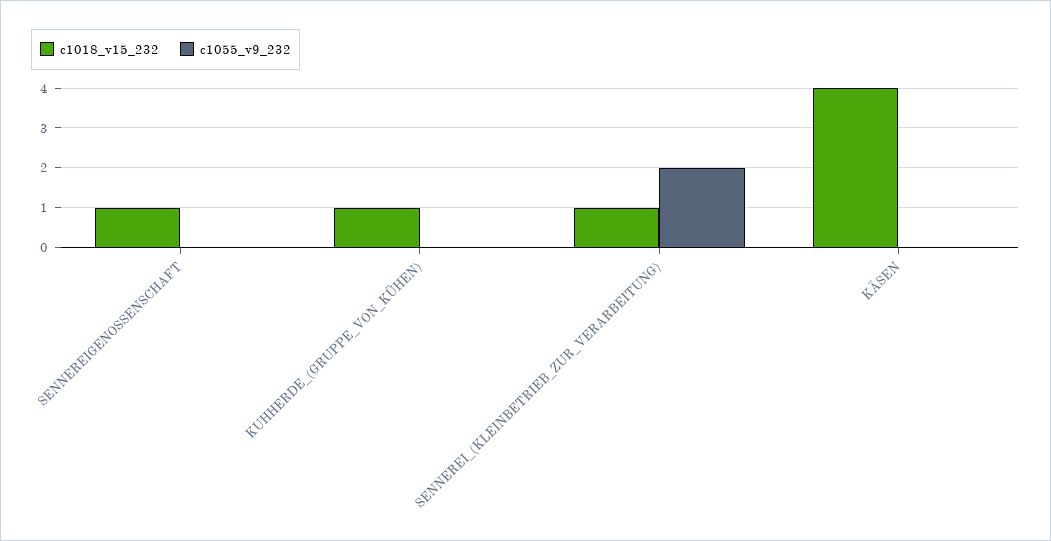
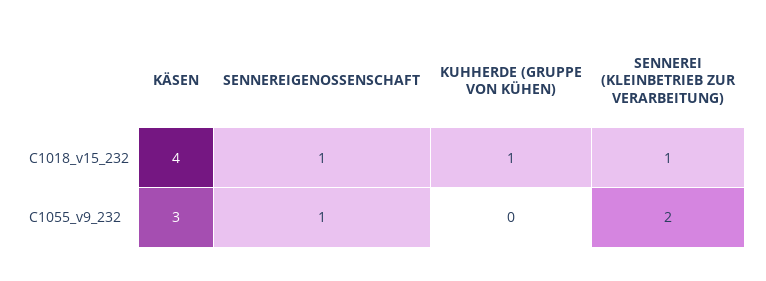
c1055_v9_232, SENNEREIGENOSSENSCHAFT: 0 -> 1
c1055_v9_232, KÄSEN: 0 -> 3

